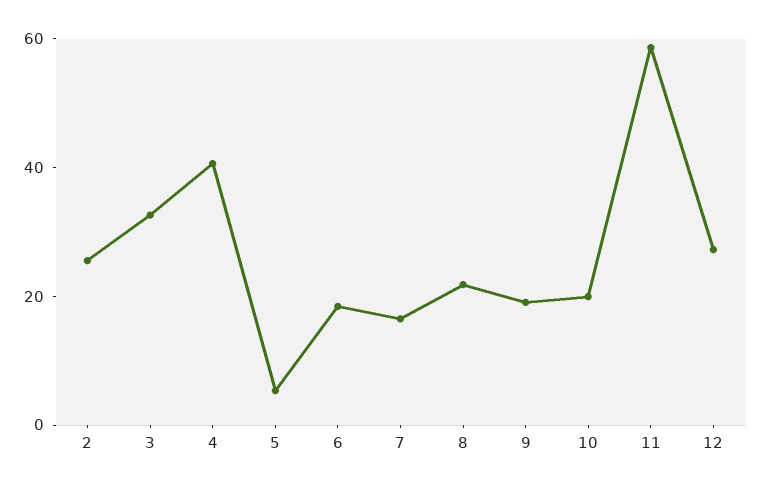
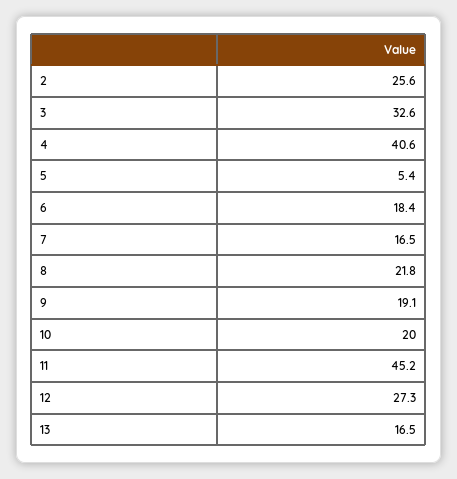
11: 60 -> 45.2
13: none -> 16.5

